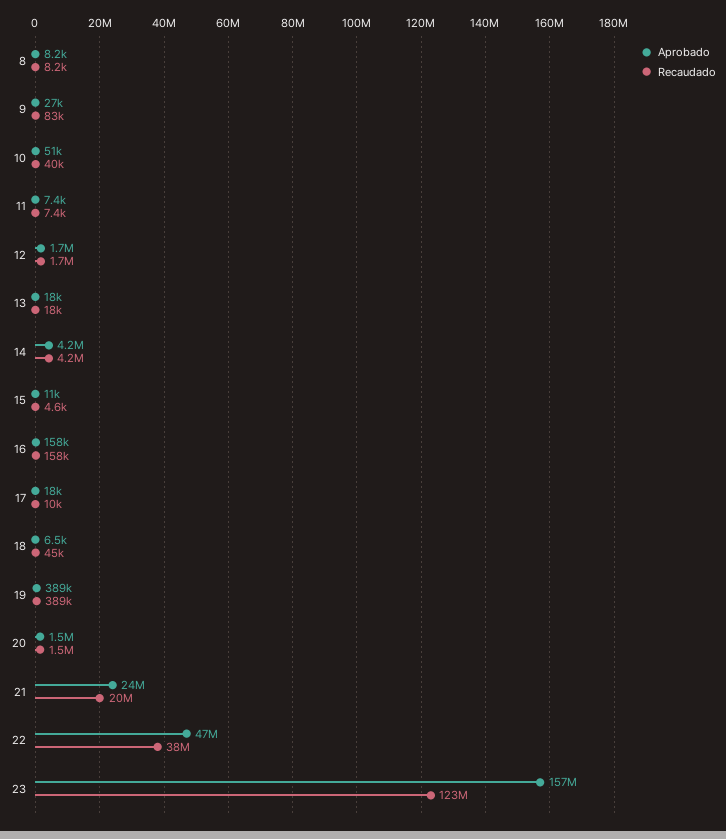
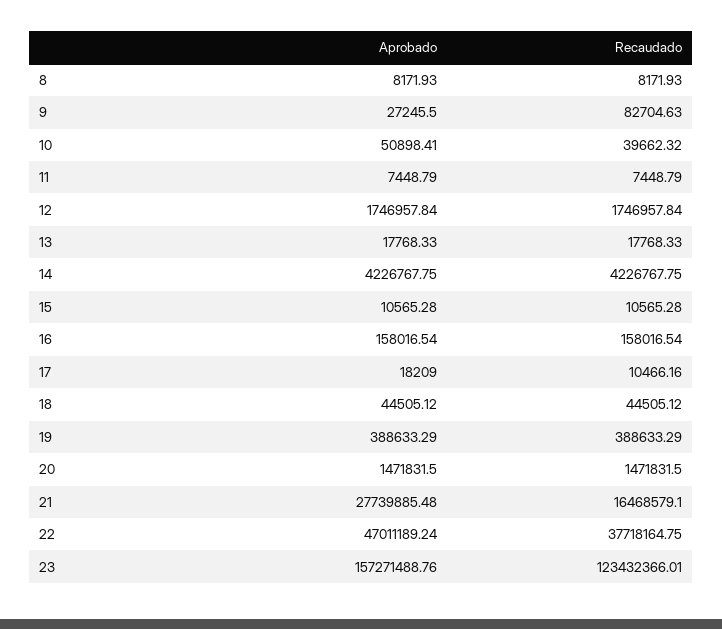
Recaudado, 15: 4600 -> 10565.28
Aprobado, 18: 6500 -> 44505.12
Aprobado, 21: 24000000 -> 27739885.48
Recaudado, 21: 20000000 -> 16468579.1

